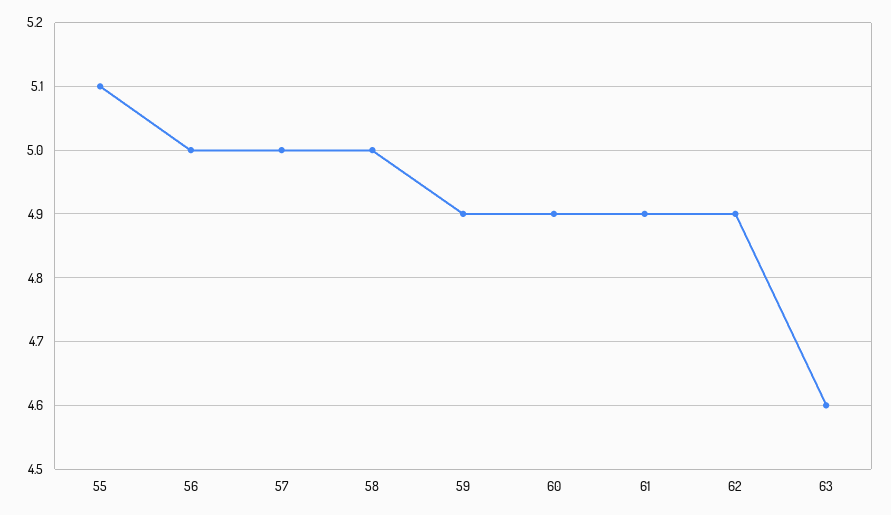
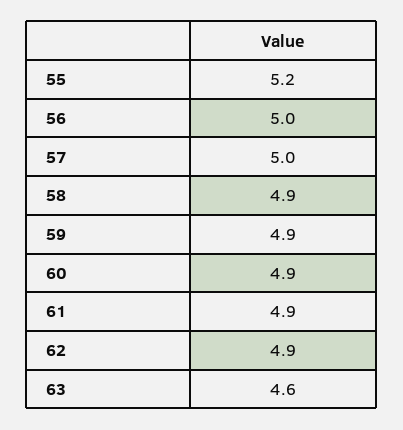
55: 5.1 -> 5.2
58: 5 -> 4.9

